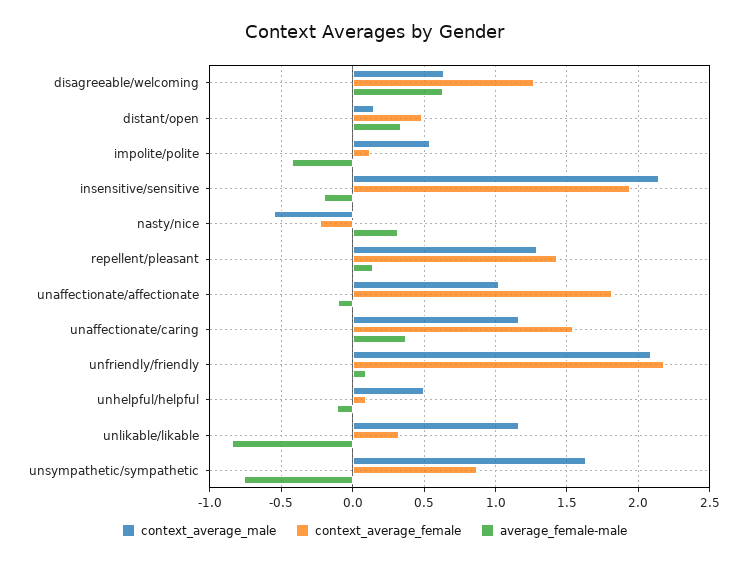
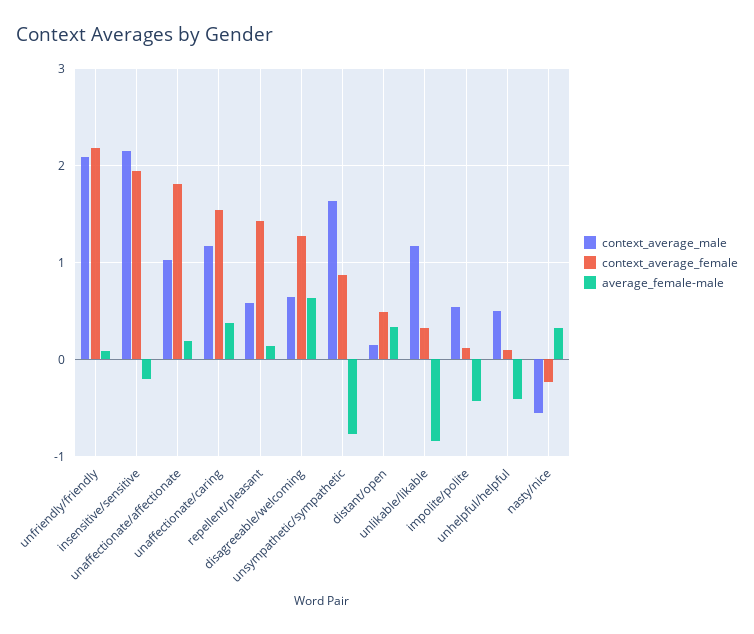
context_average_male, repellent/pleasant: 1.3 -> 0.6
average_female-male, unaffectionate/affectionate: -0.1 -> 0.2
average_female-male, unhelpful/helpful: -0.1 -> -0.4

